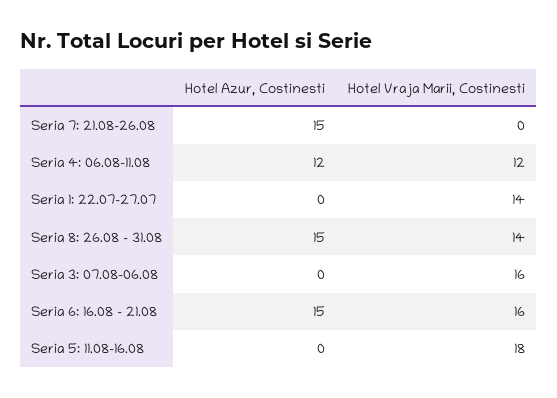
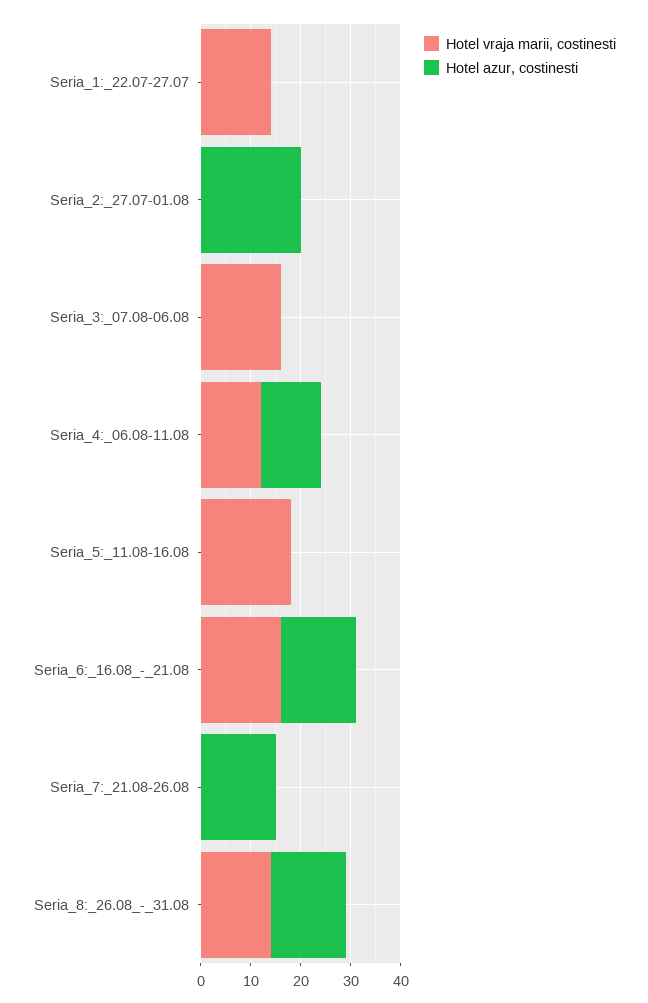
Hotel Vraja Marii, Costinesti, Seria_2:_27.07-01.08: none -> 0
Hotel Azur, Costinesti, Seria_2:_27.07-01.08: none -> 20

